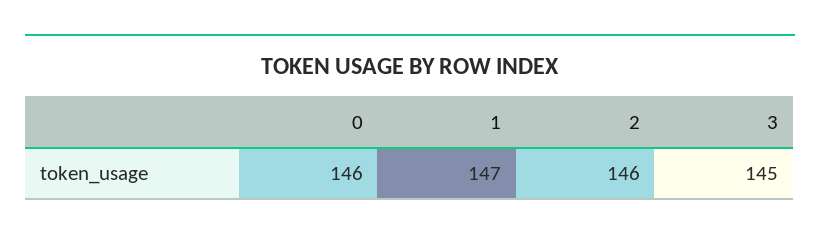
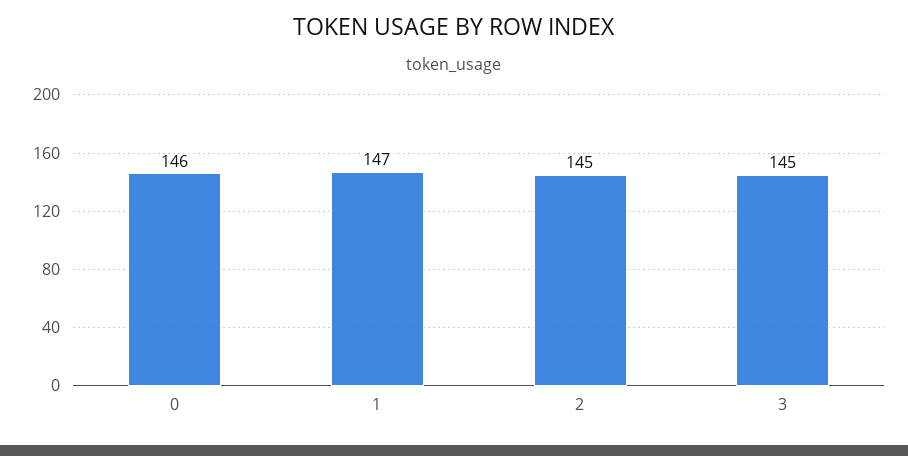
2: 146 -> 145

